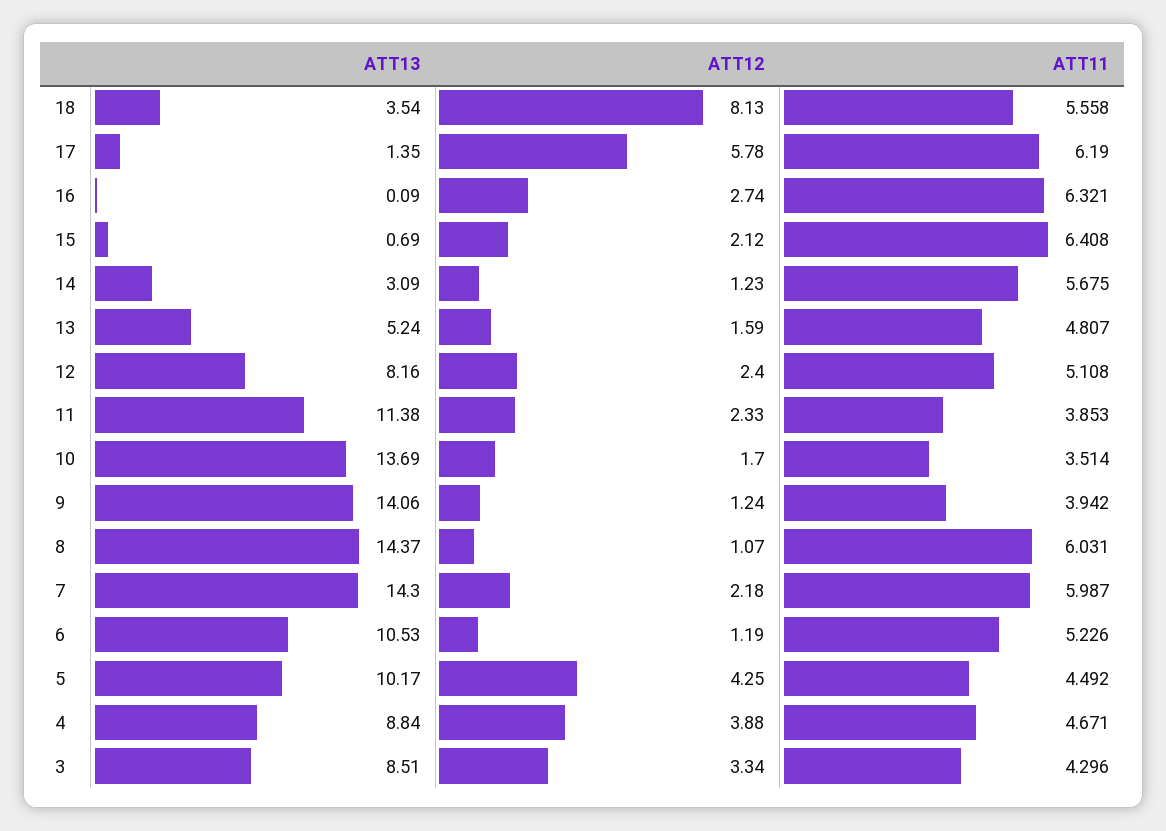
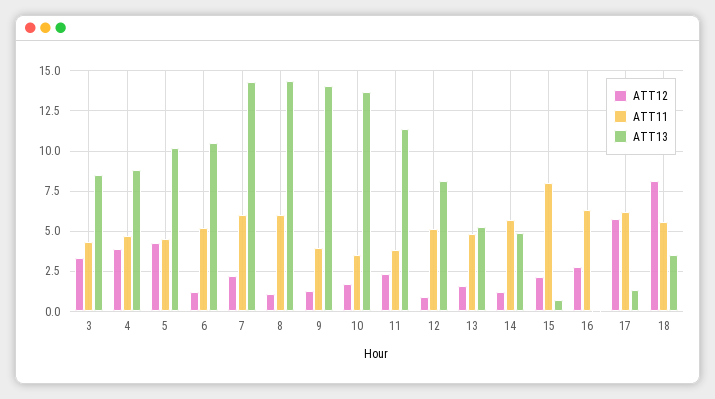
ATT11, 15: 6.408 -> 8
ATT13, 14: 3.09 -> 5
ATT12, 12: 2.4 -> 1

